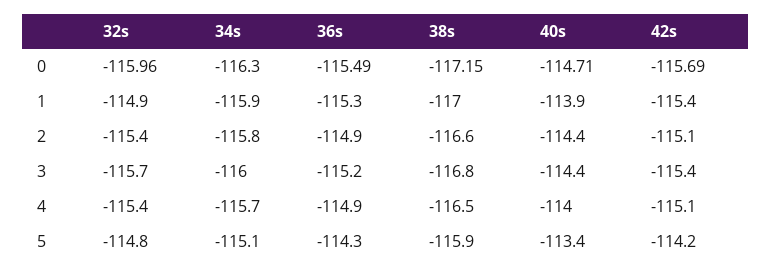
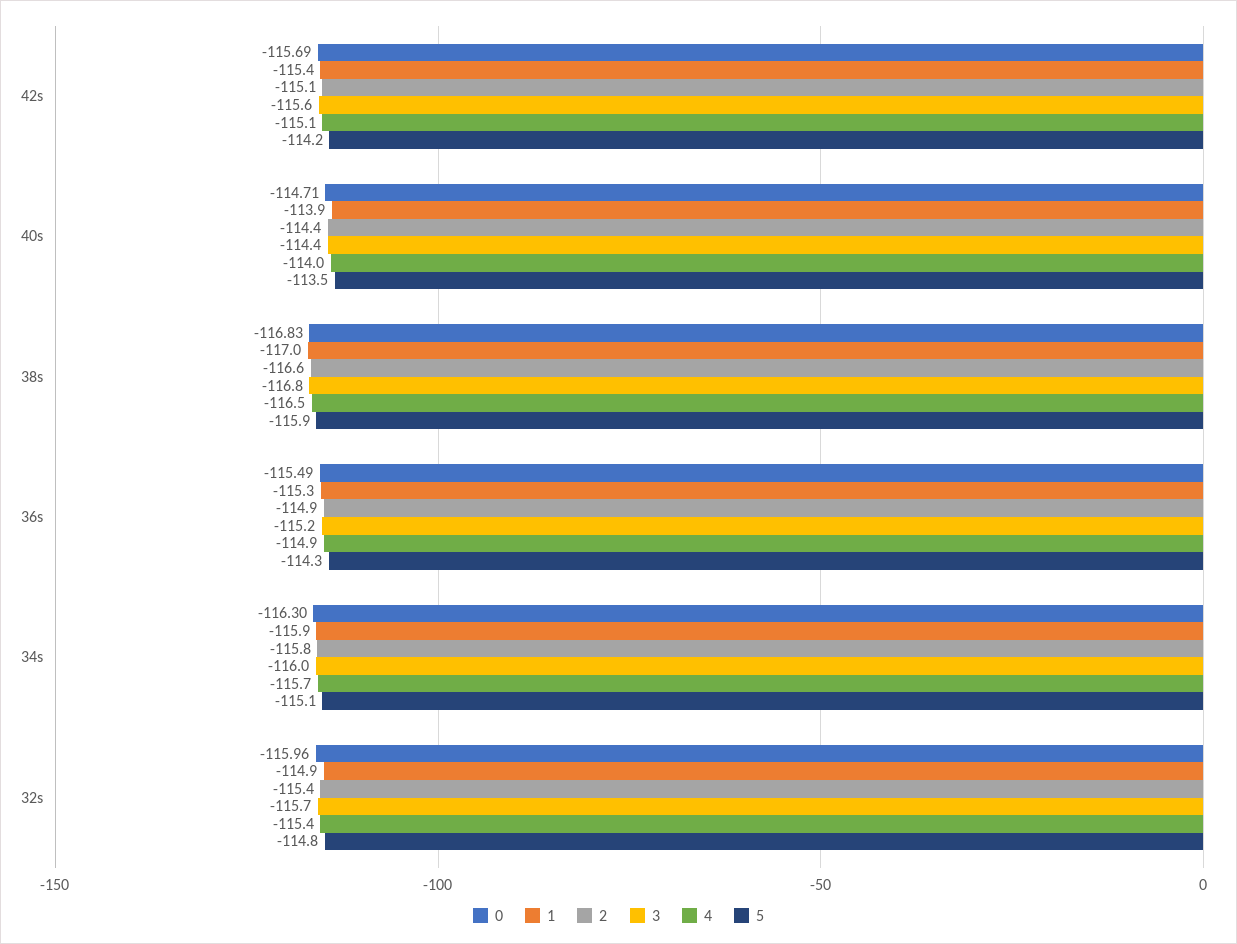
0, 38s: -117.15 -> -116.83
3, 42s: -115.4 -> -115.6
5, 40s: -113.4 -> -113.5

